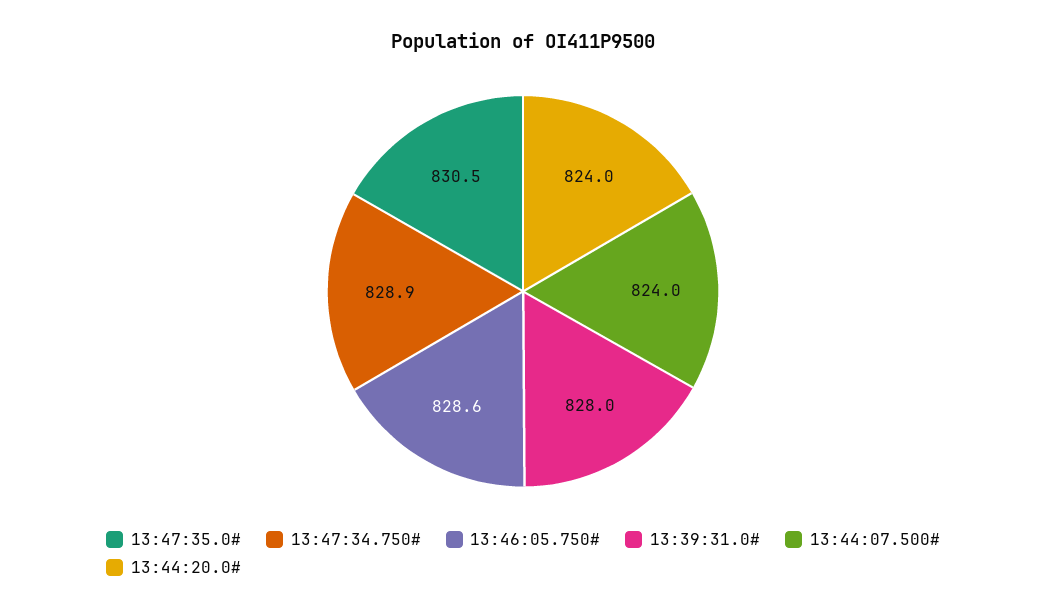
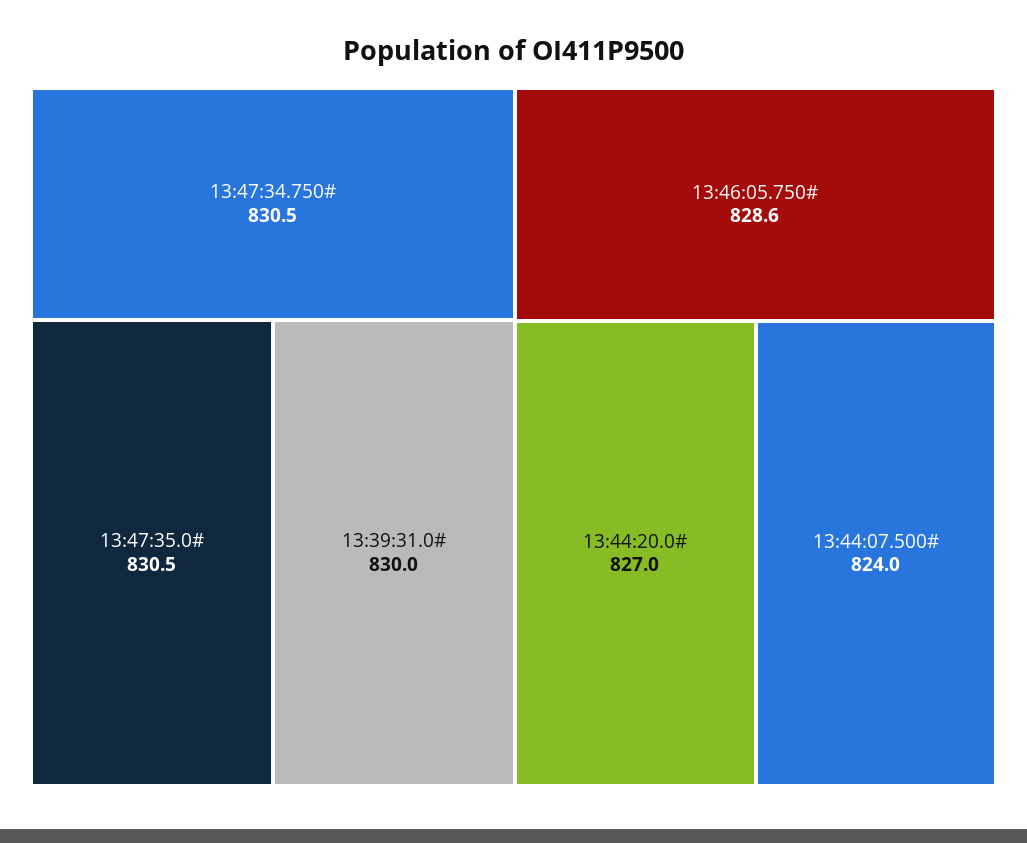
13:47:34.750#: 828.9 -> 830.5
13:39:31.0#: 828 -> 830
13:44:20.0#: 824 -> 827

